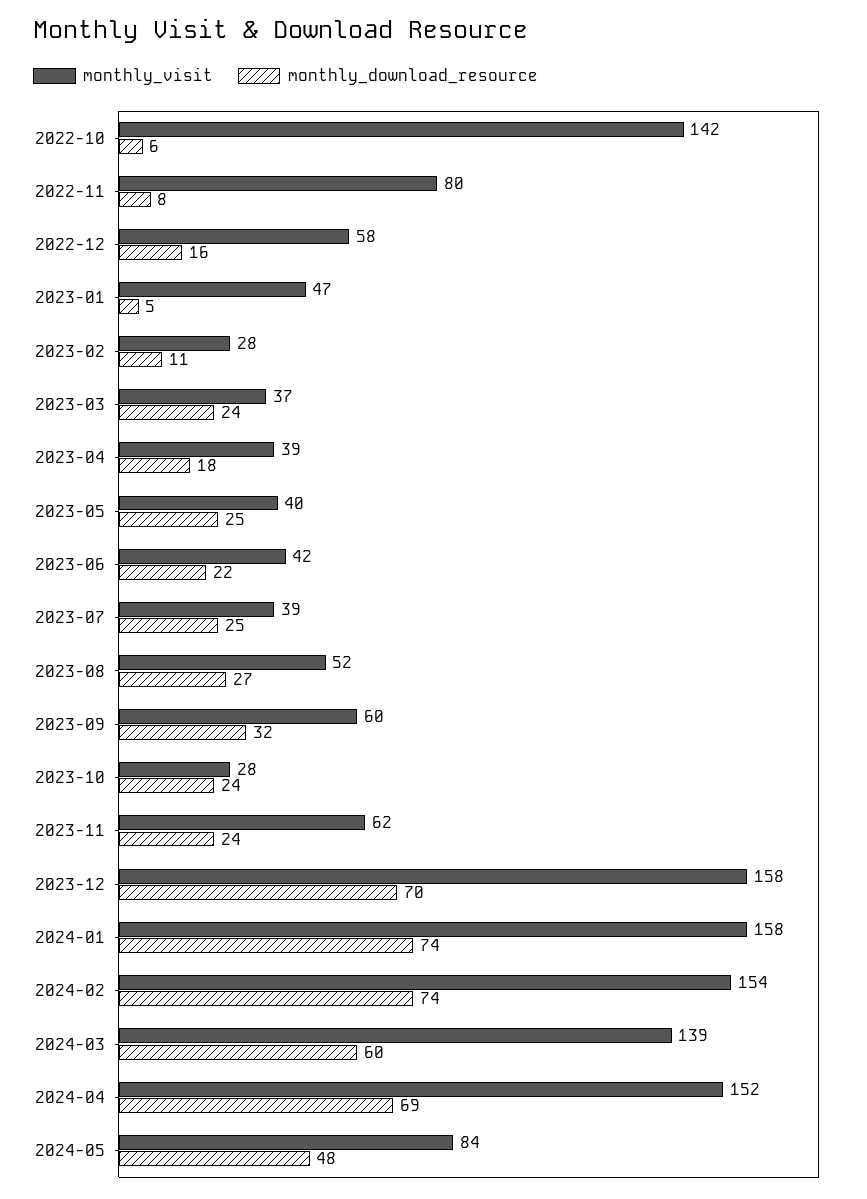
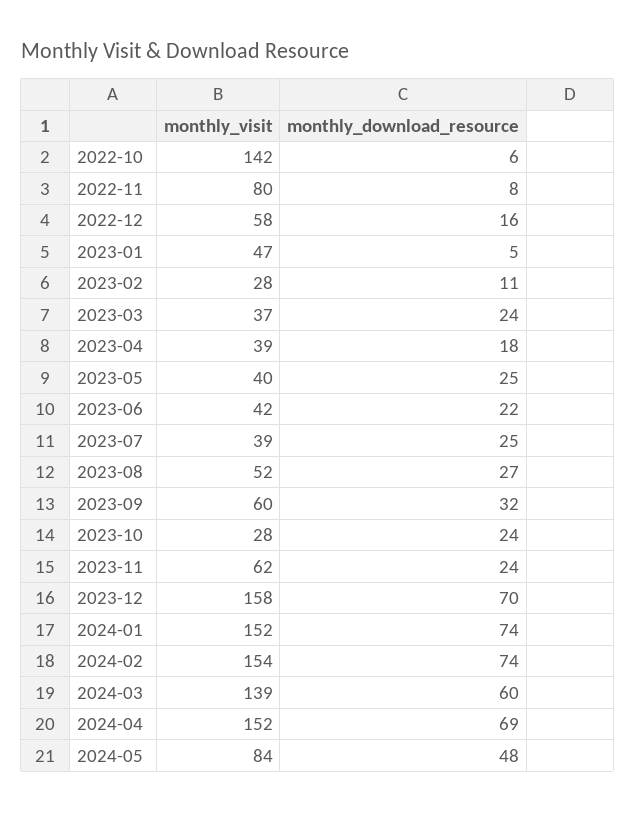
monthly_visit, 2024-01: 158 -> 152

